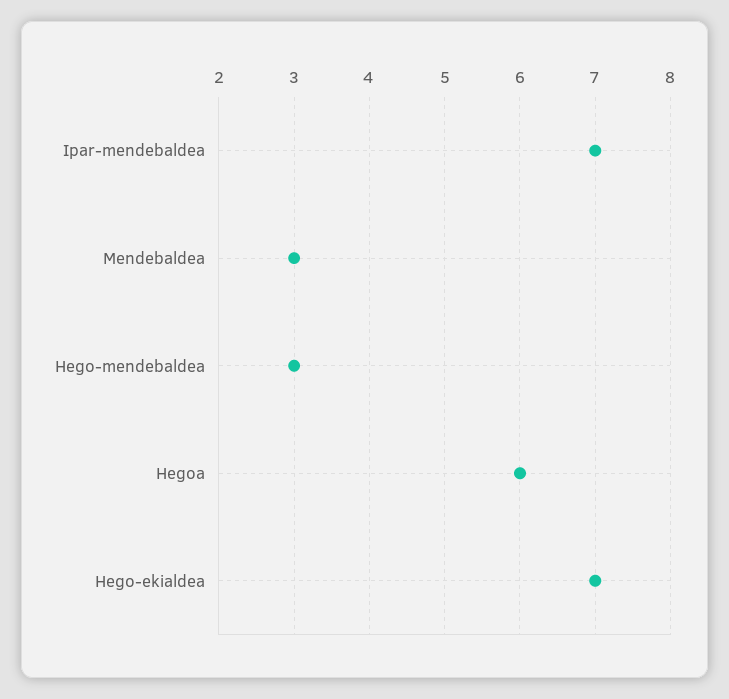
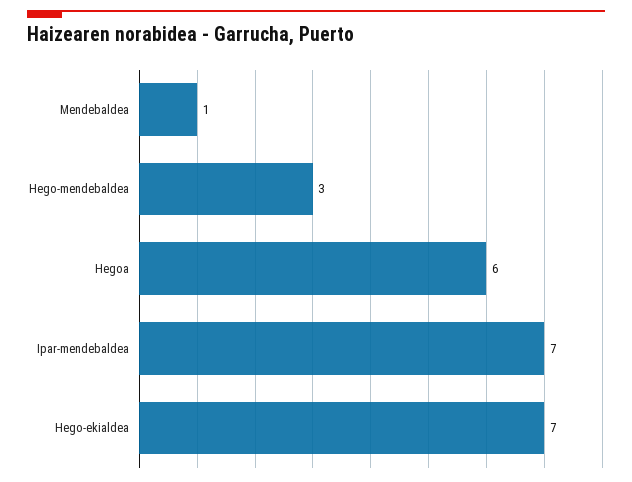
Mendebaldea: 3 -> 1

